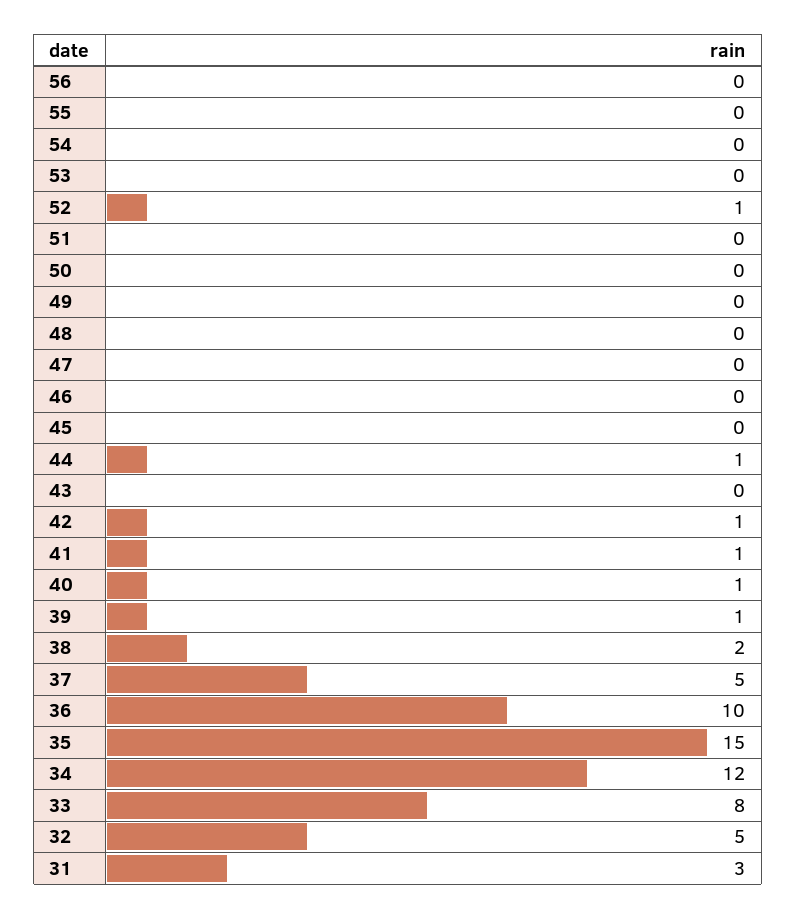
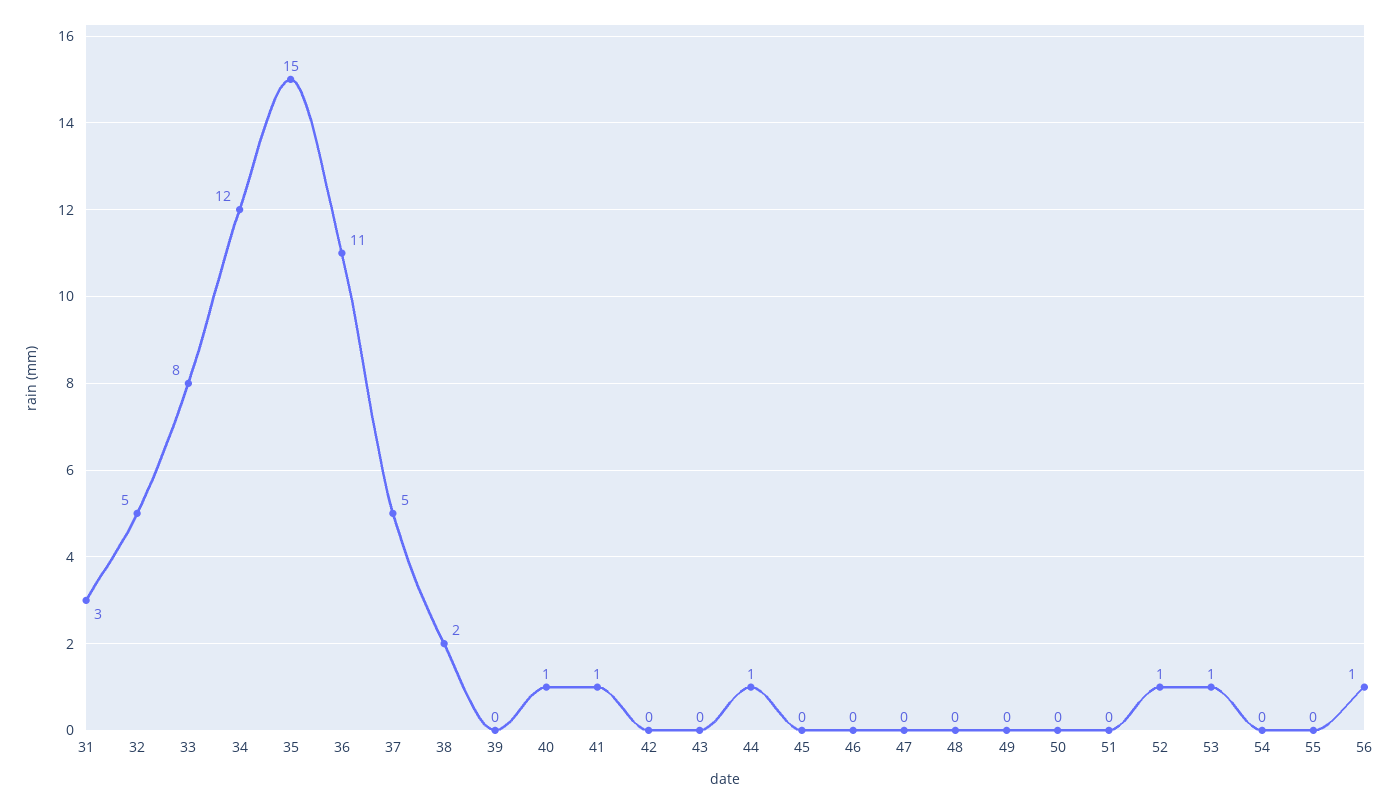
56: 0 -> 1
53: 0 -> 1
42: 1 -> 0
39: 1 -> 0
36: 10 -> 11

